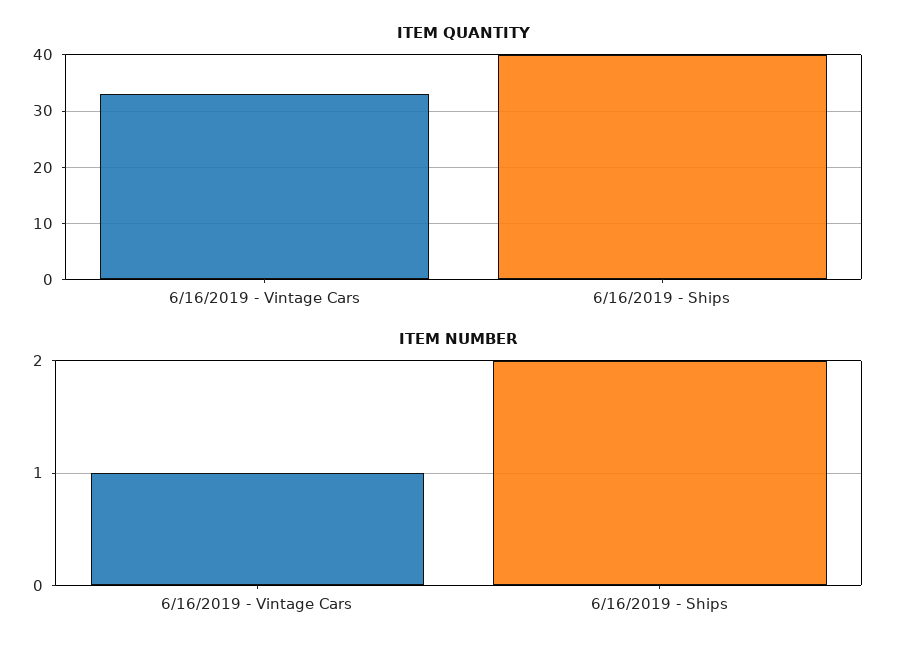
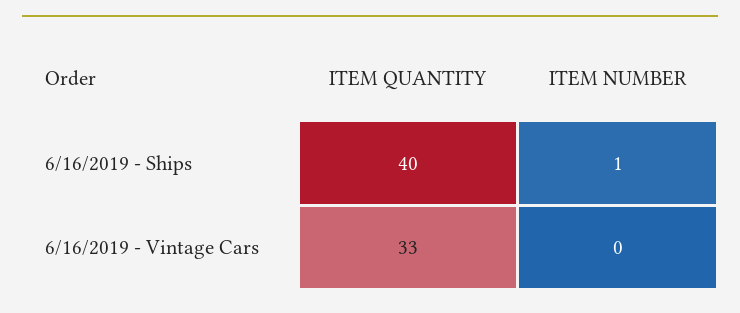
ITEM NUMBER, 6/16/2019 - Vintage Cars: 1 -> 0
ITEM NUMBER, 6/16/2019 - Ships: 2 -> 1

